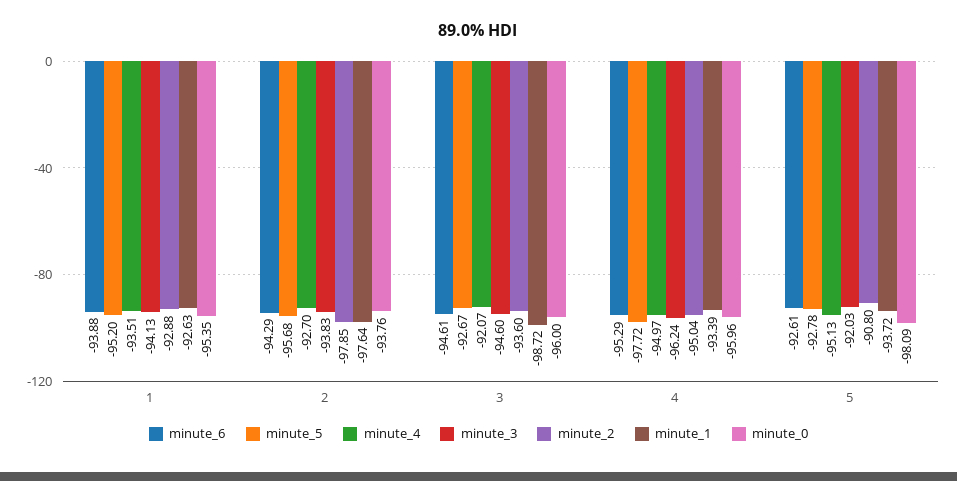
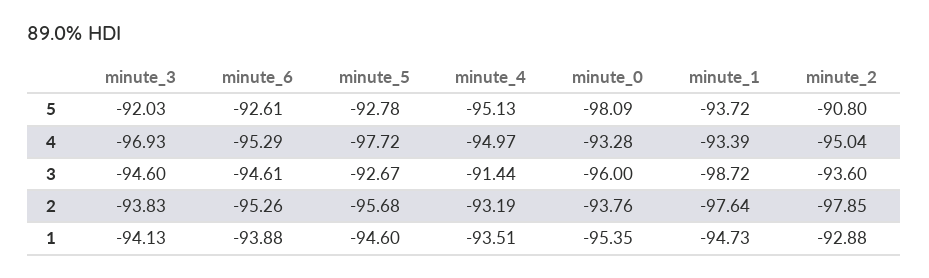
minute_5, 1: -95.2 -> -94.6
minute_1, 1: -92.63 -> -94.73
minute_6, 2: -94.29 -> -95.26
minute_4, 2: -92.7 -> -93.19
minute_4, 3: -92.07 -> -91.44
minute_3, 4: -96.24 -> -96.93
minute_0, 4: -95.96 -> -93.28

